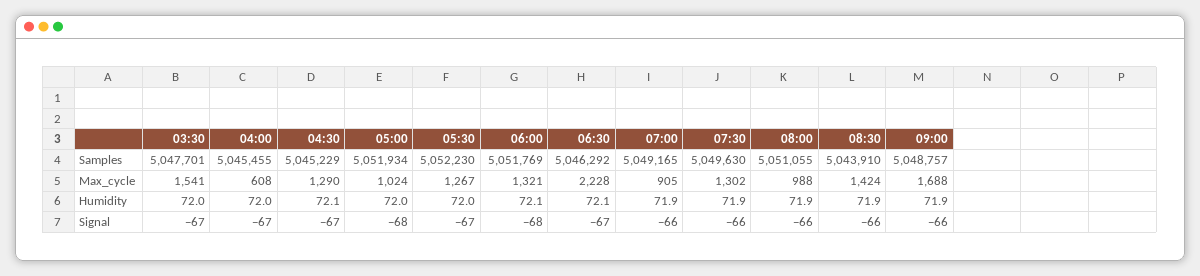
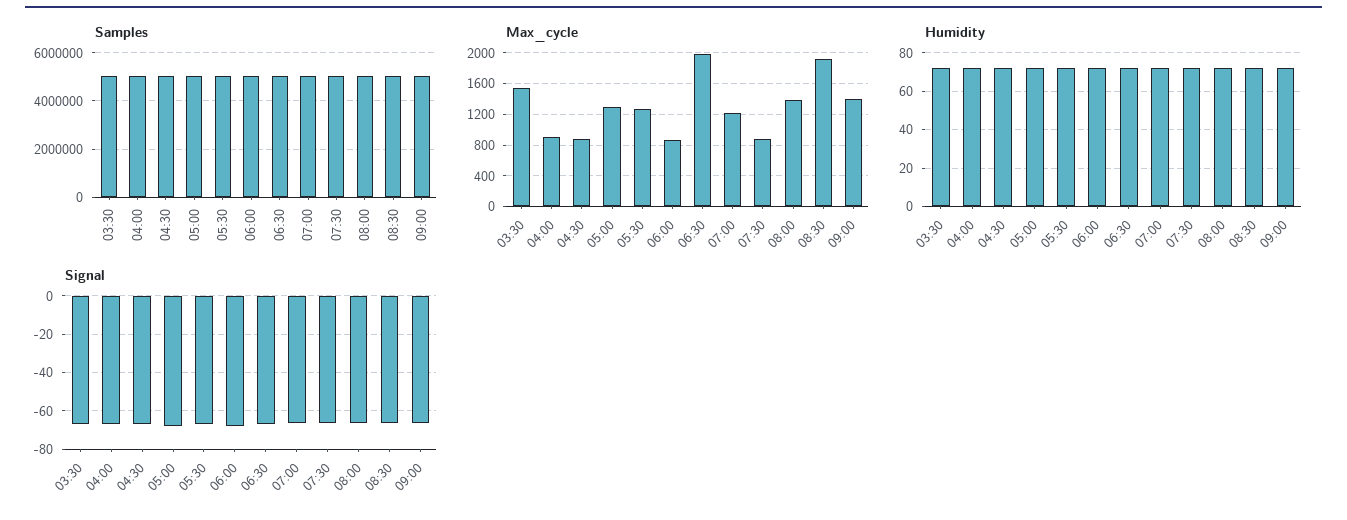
Max_cycle, 04:00: 608 -> 900
Max_cycle, 04:30: 1290 -> 900
Max_cycle, 05:00: 1024 -> 1300
Max_cycle, 06:00: 1321 -> 900
Max_cycle, 06:30: 2228 -> 2000
Max_cycle, 07:00: 905 -> 1200
Max_cycle, 07:30: 1302 -> 900
Max_cycle, 08:00: 988 -> 1400
Max_cycle, 08:30: 1424 -> 1900
Max_cycle, 09:00: 1688 -> 1400

